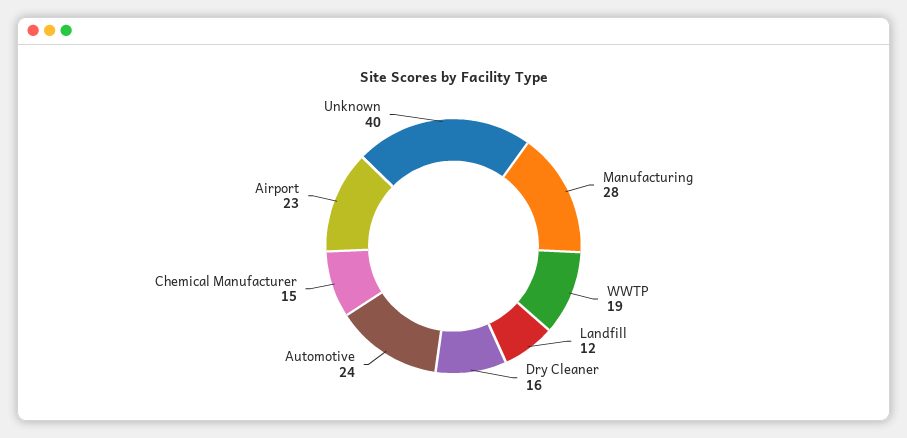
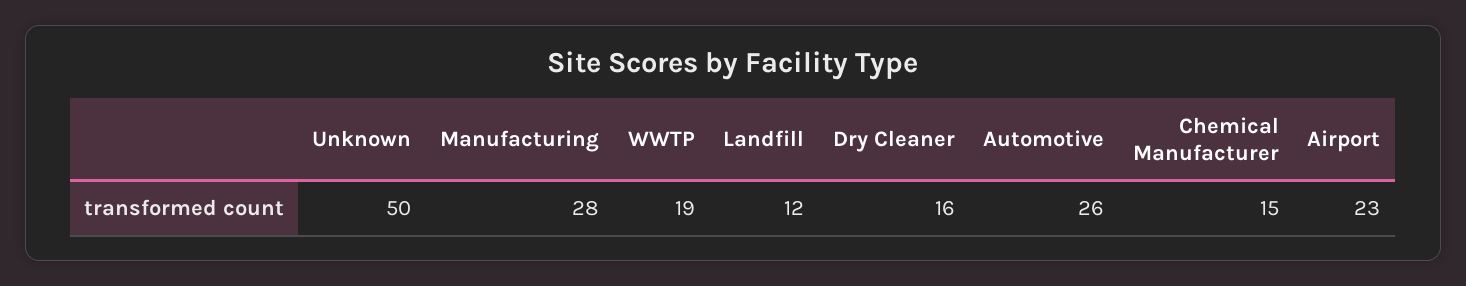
Automotive: 24 -> 26
Unknown: 40 -> 50

